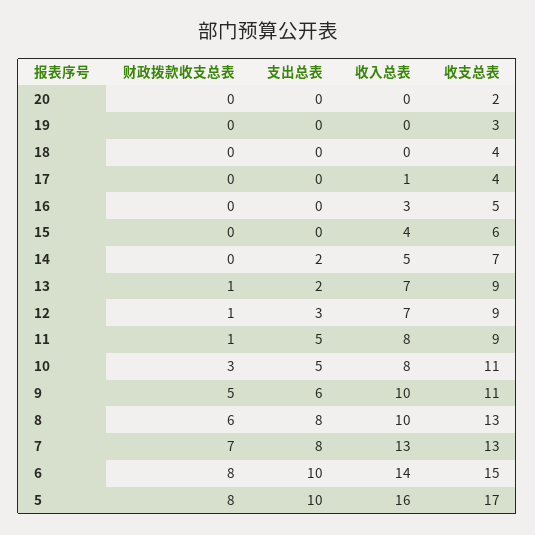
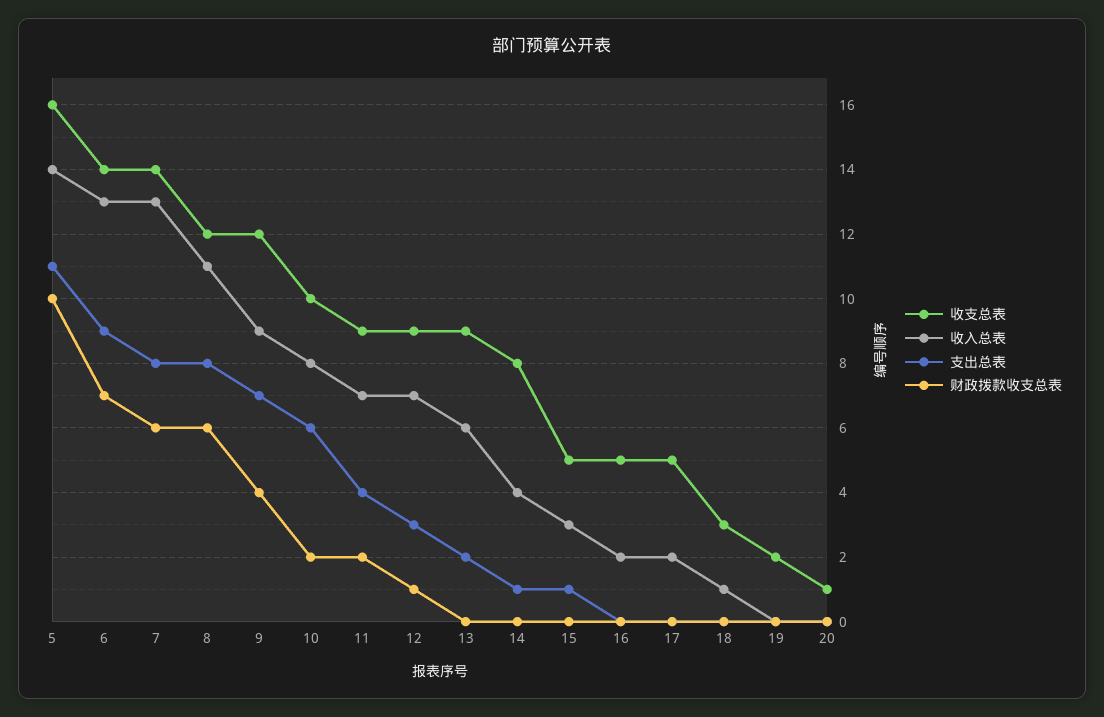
收支总表, 20: 2 -> 1
收支总表, 19: 3 -> 2
收入总表, 18: 0 -> 1
收支总表, 18: 4 -> 3
收入总表, 17: 1 -> 2
收支总表, 17: 4 -> 5
收入总表, 16: 3 -> 2
支出总表, 15: 0 -> 1
收入总表, 15: 4 -> 3
收支总表, 15: 6 -> 5
支出总表, 14: 2 -> 1
收入总表, 14: 5 -> 4
收支总表, 14: 7 -> 8
财政拨款收支总表, 13: 1 -> 0
收入总表, 13: 7 -> 6
财政拨款收支总表, 11: 1 -> 2
支出总表, 11: 5 -> 4
收入总表, 11: 8 -> 7
财政拨款收支总表, 10: 3 -> 2
支出总表, 10: 5 -> 6
收支总表, 10: 11 -> 10
财政拨款收支总表, 9: 5 -> 4
支出总表, 9: 6 -> 7
收入总表, 9: 10 -> 9
收支总表, 9: 11 -> 12
收入总表, 8: 10 -> 11
收支总表, 8: 13 -> 12
财政拨款收支总表, 7: 7 -> 6
收支总表, 7: 13 -> 14
财政拨款收支总表, 6: 8 -> 7
支出总表, 6: 10 -> 9
收入总表, 6: 14 -> 13
收支总表, 6: 15 -> 14
财政拨款收支总表, 5: 8 -> 10
支出总表, 5: 10 -> 11
收入总表, 5: 16 -> 14
收支总表, 5: 17 -> 16

